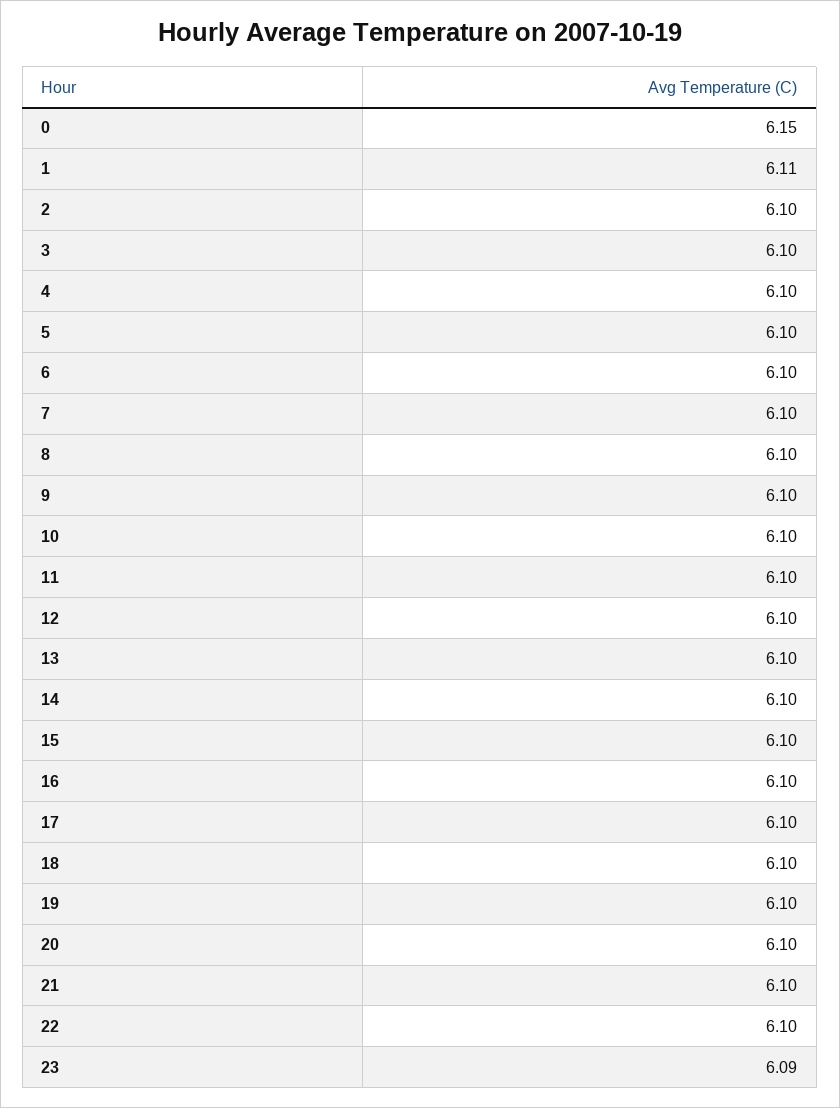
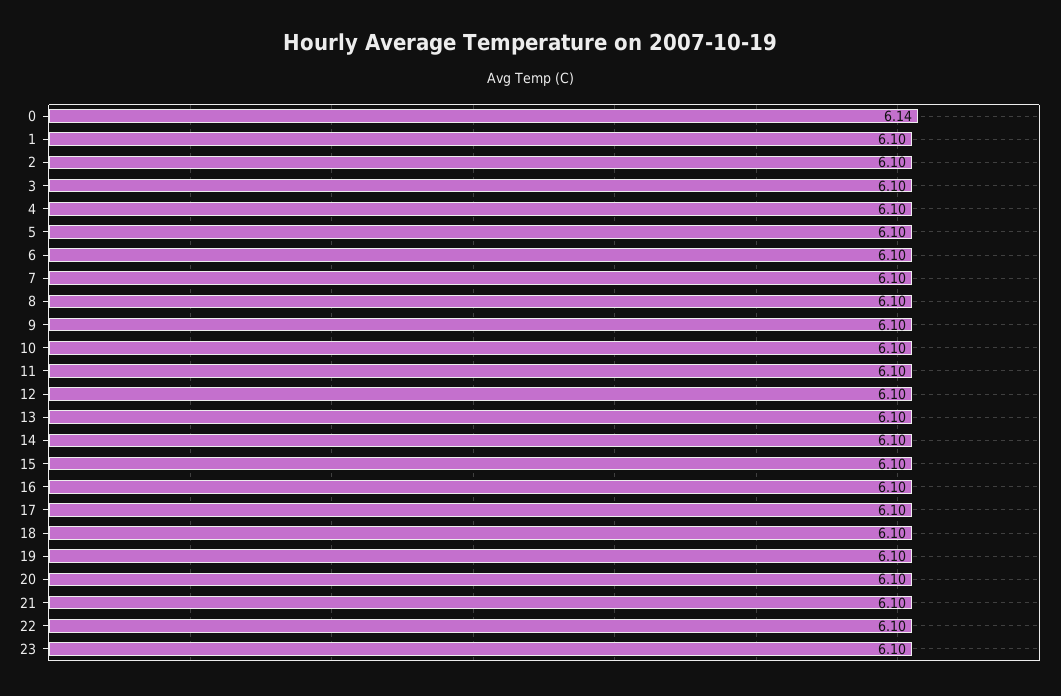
0: 6.15 -> 6.14
1: 6.11 -> 6.1
23: 6.09 -> 6.1

